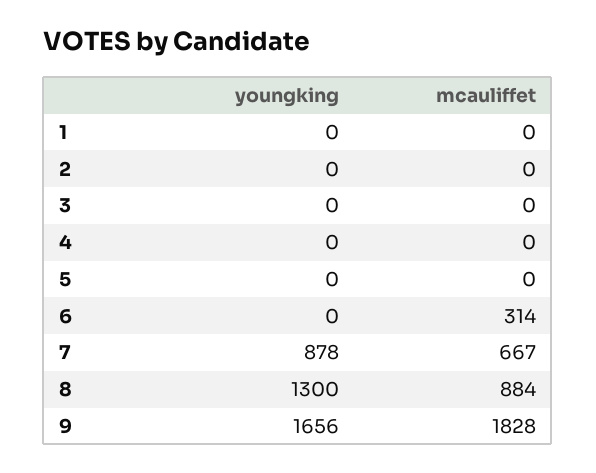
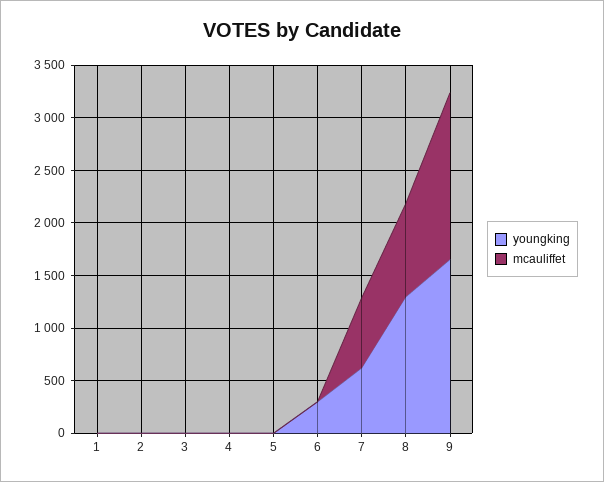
youngking, 6: 0 -> 300
mcauliffet, 6: 314 -> 0
youngking, 7: 878 -> 600
mcauliffet, 9: 1828 -> 1600

